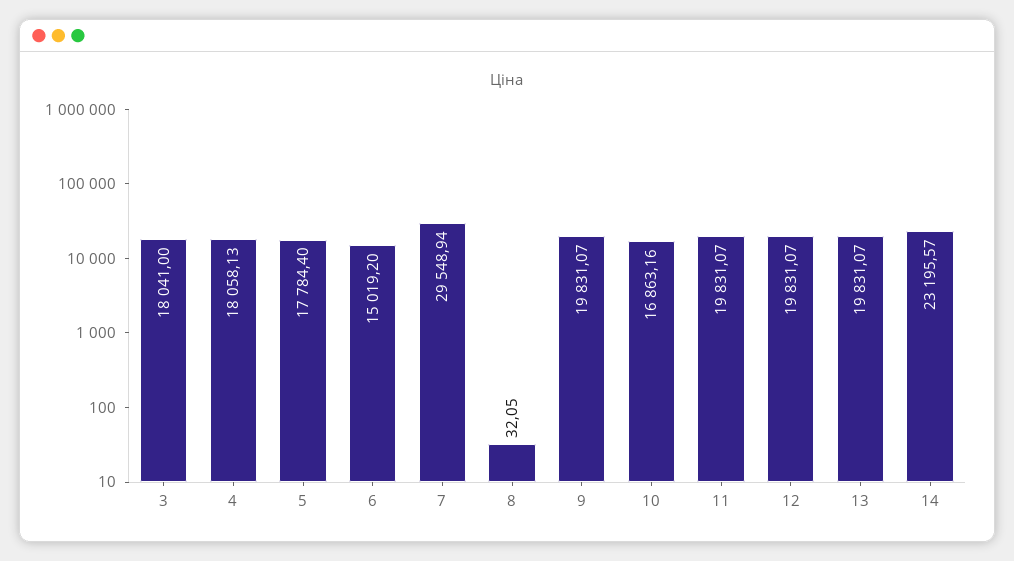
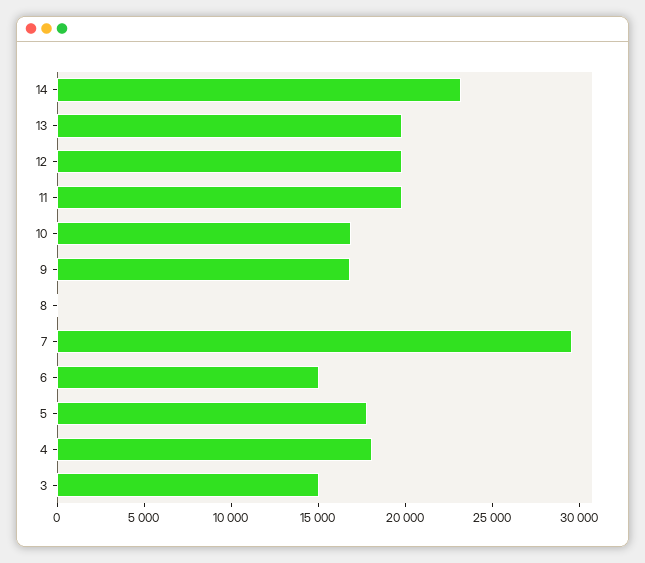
3: 18041 -> 15000
9: 19831.07 -> 17000

